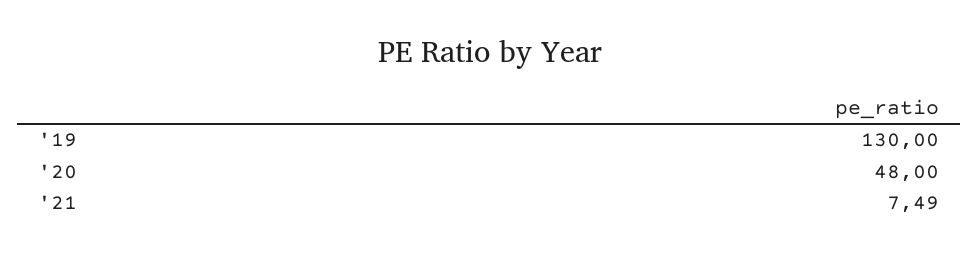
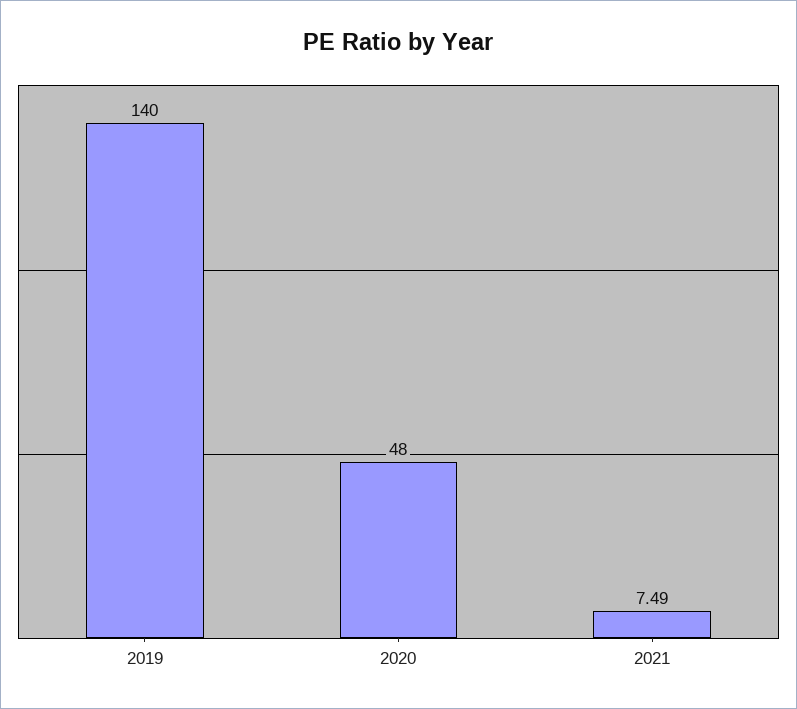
'19: 130 -> 140

